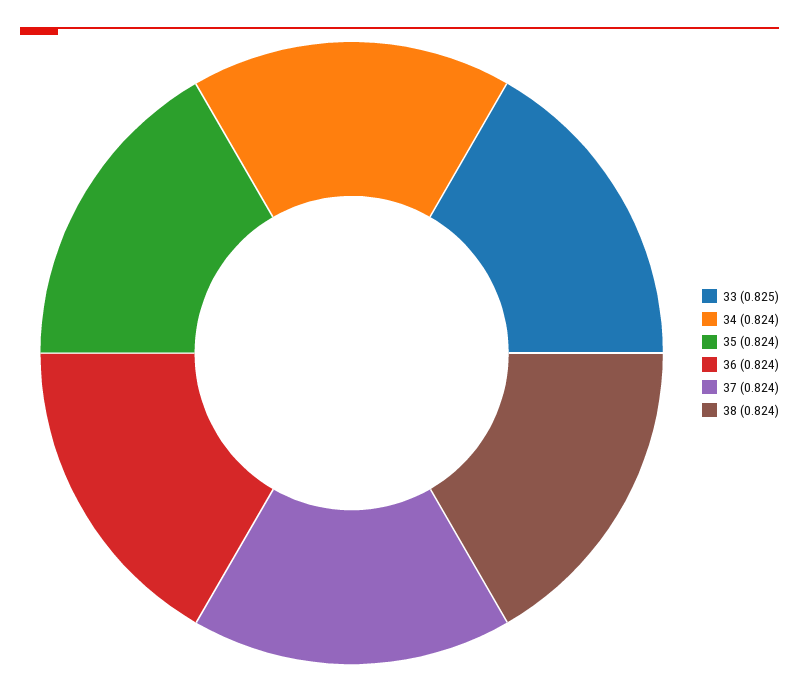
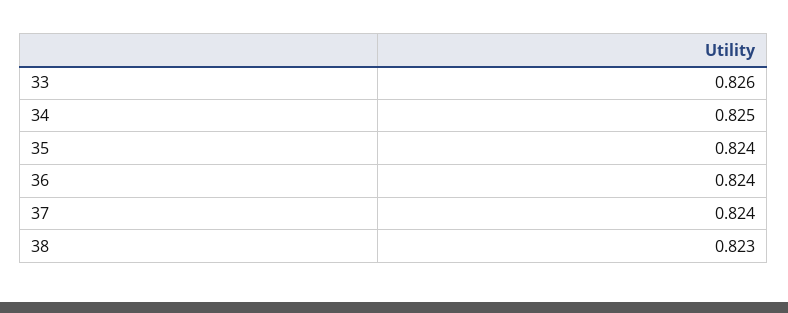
33: 0.825 -> 0.826
34: 0.824 -> 0.825
38: 0.824 -> 0.823

